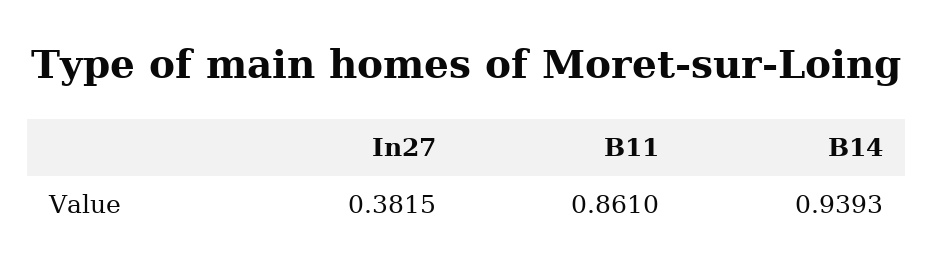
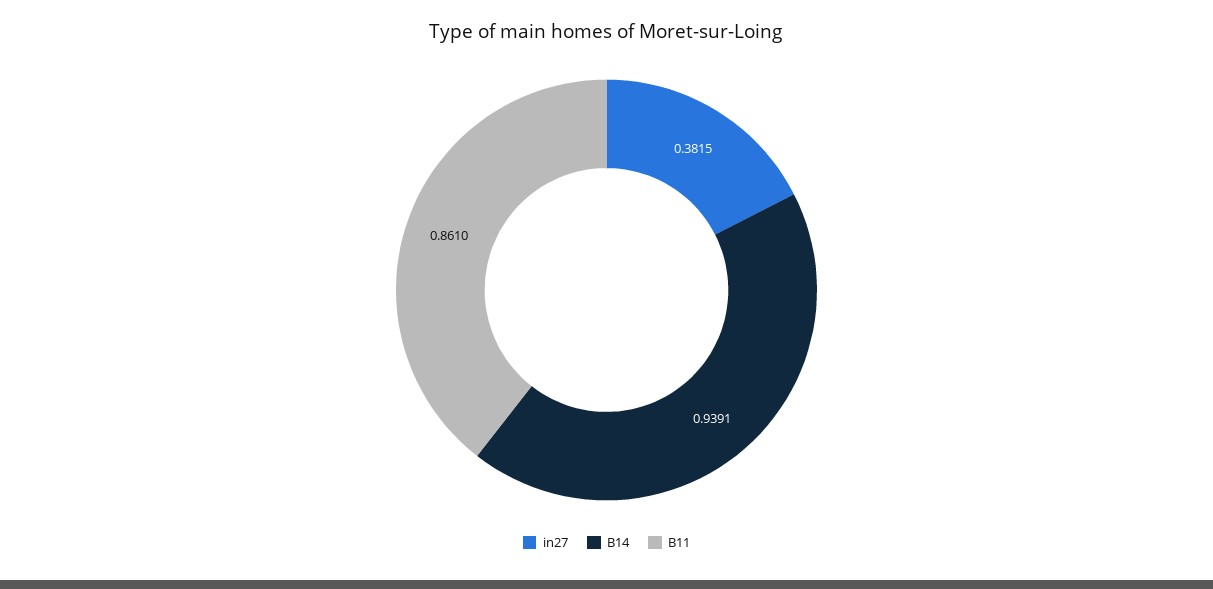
B14: 0.9393 -> 0.9391

